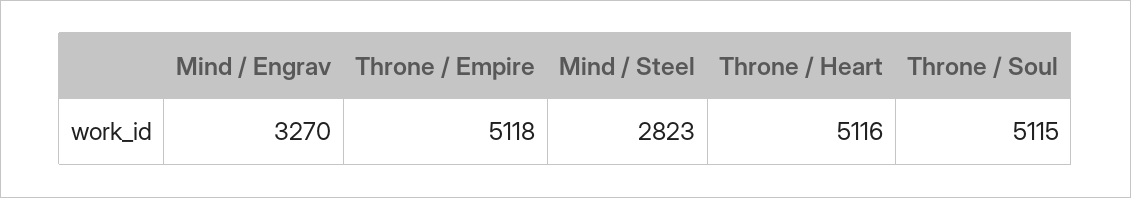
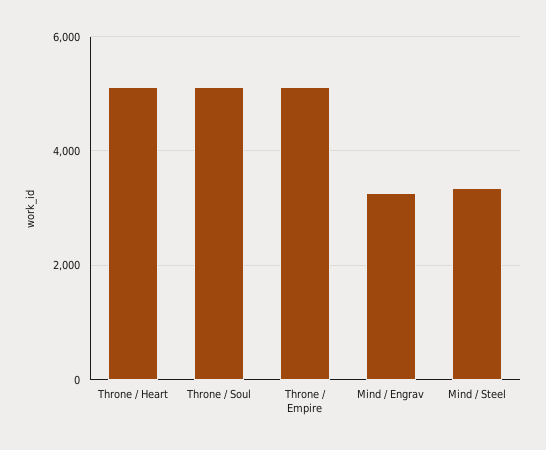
Mind / Steel: 2823 -> 3400

